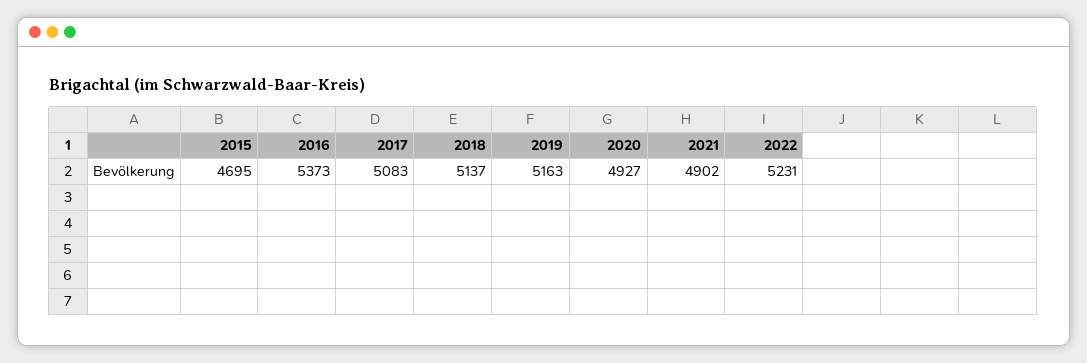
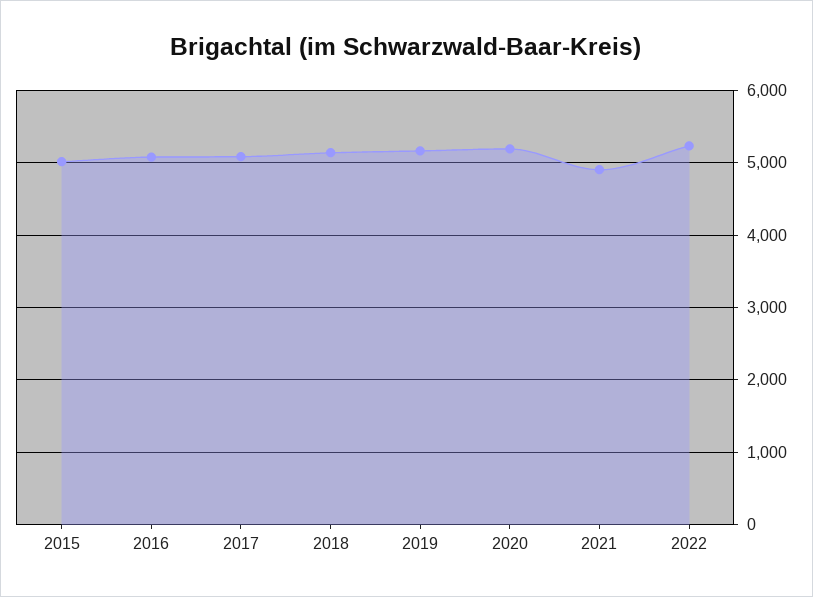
2015: 4695 -> 5000
2016: 5373 -> 5100
2020: 4927 -> 5200

